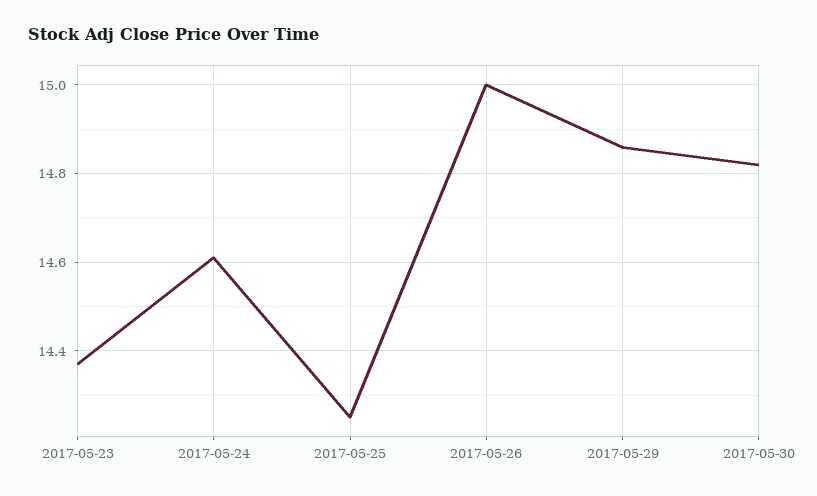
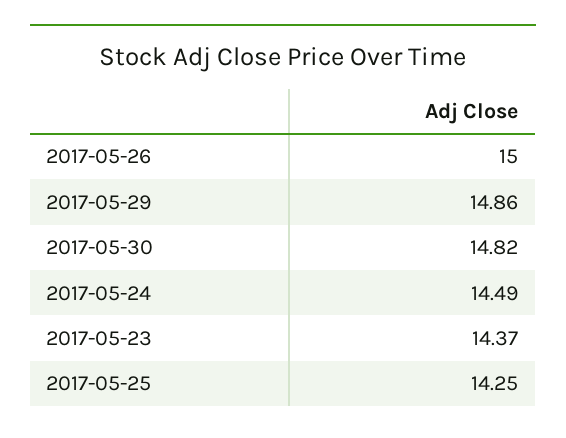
2017-05-24: 14.6 -> 14.49

